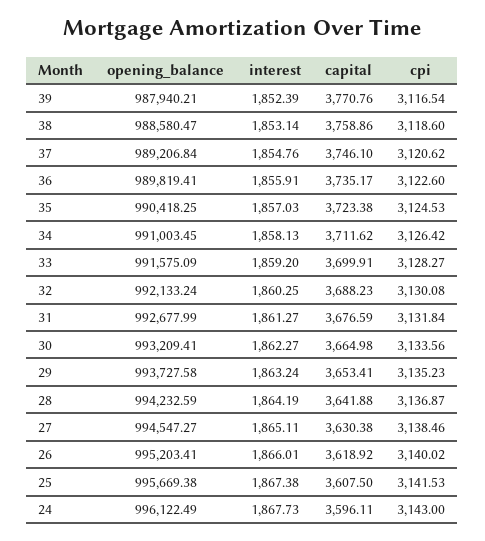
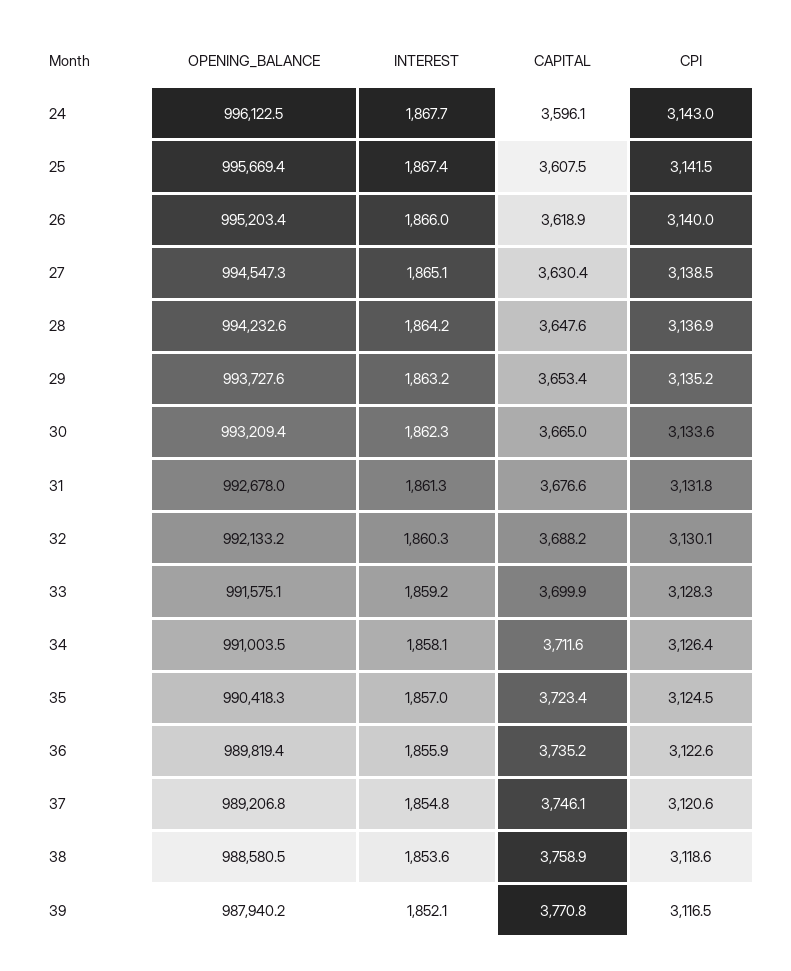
interest, 39: 1852.39 -> 1852.1
interest, 38: 1853.14 -> 1853.6
capital, 28: 3641.88 -> 3647.6

